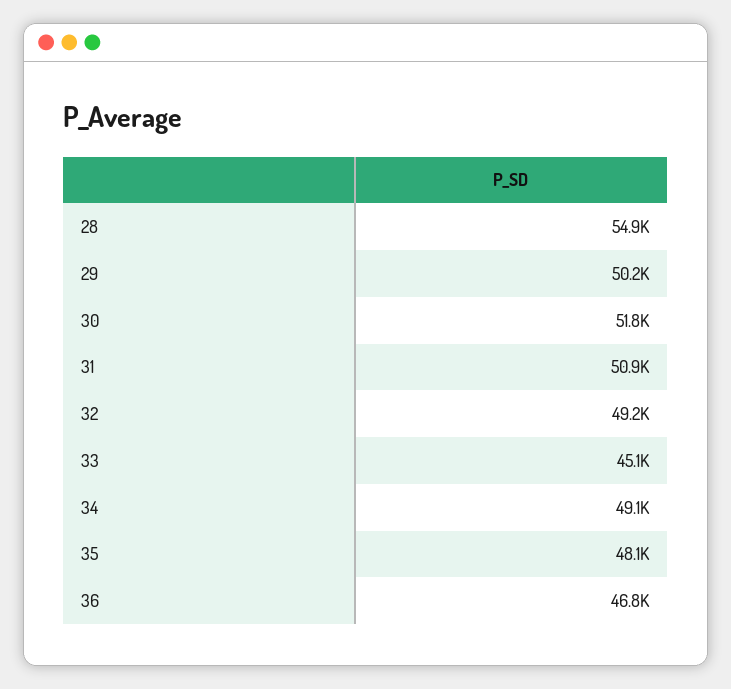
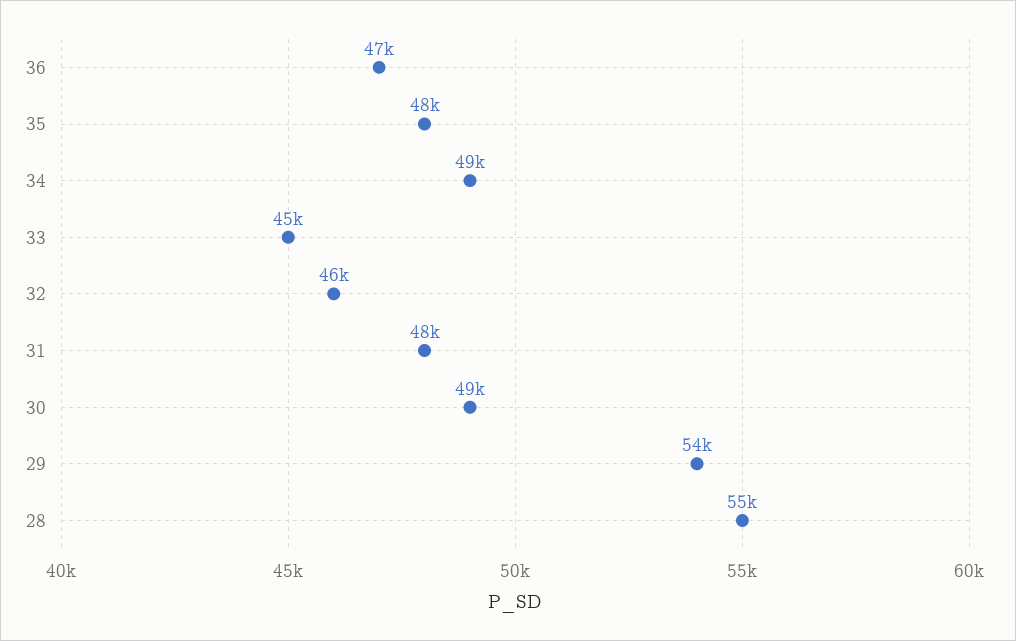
29: 50200 -> 54000
30: 51800 -> 49000
31: 50900 -> 48000
32: 49200 -> 46000

